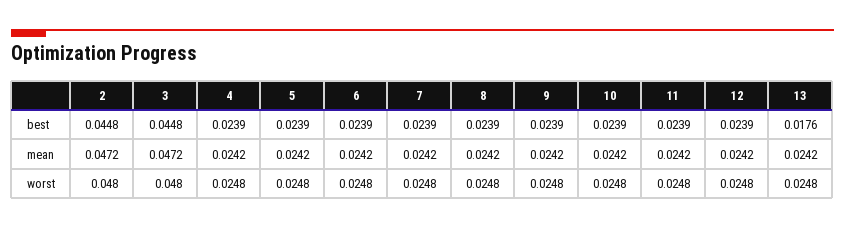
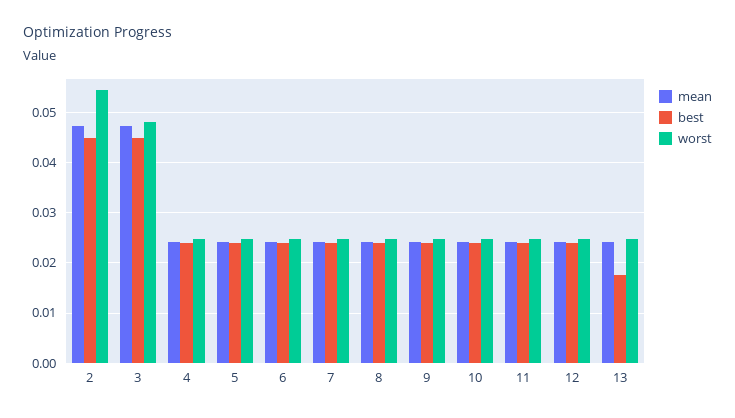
worst, 2: 0.048 -> 0.054

